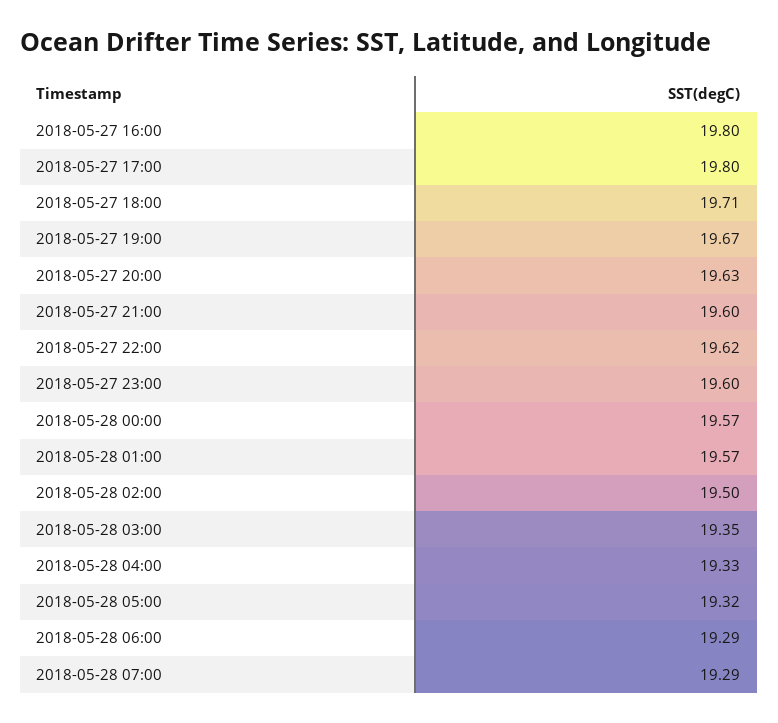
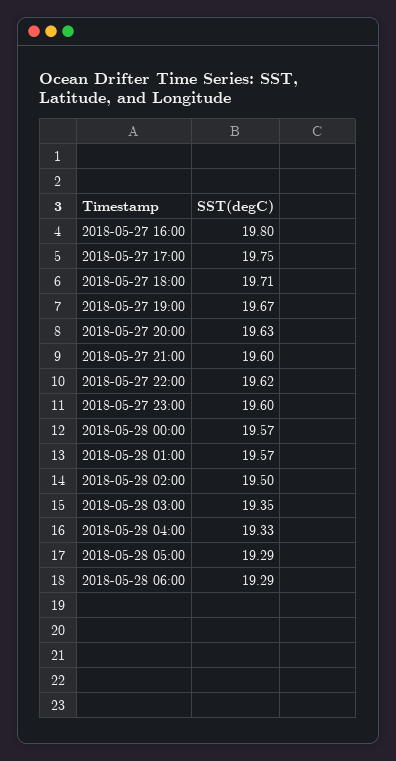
2018-05-27 17:00: 19.8 -> 19.75
2018-05-28 05:00: 19.32 -> 19.29
2018-05-28 07:00: 19.29 -> none

